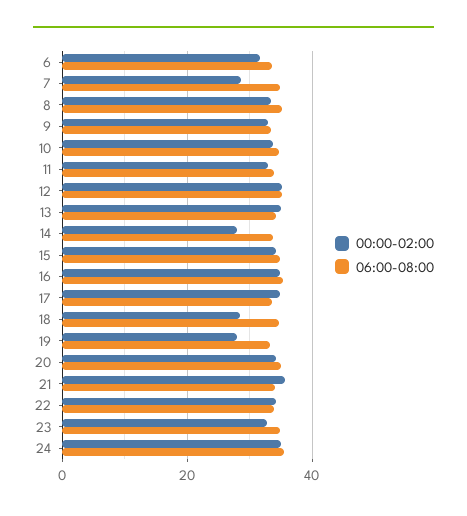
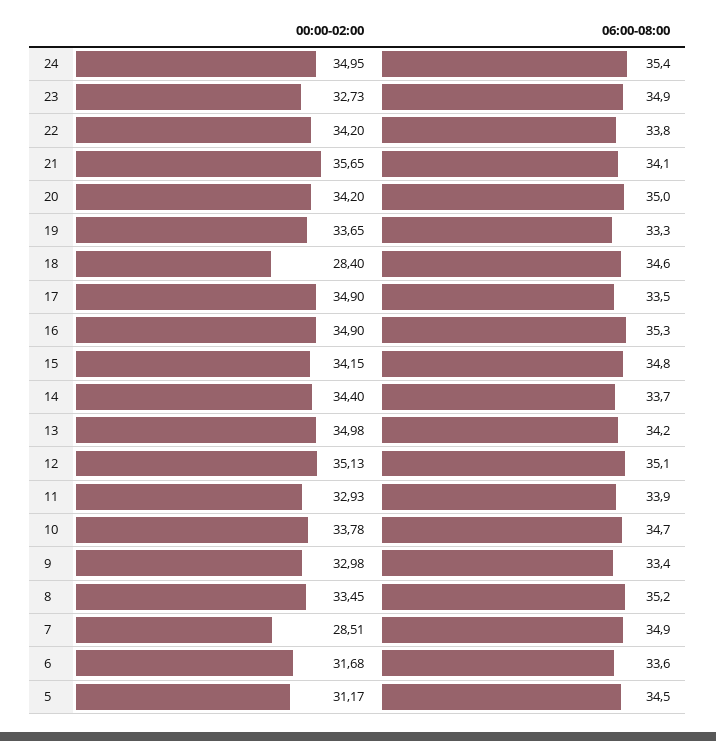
00:00-02:00, 14: 28 -> 34.4
00:00-02:00, 19: 28 -> 33.65
00:00-02:00, 5: none -> 31.17
06:00-08:00, 5: none -> 34.5

